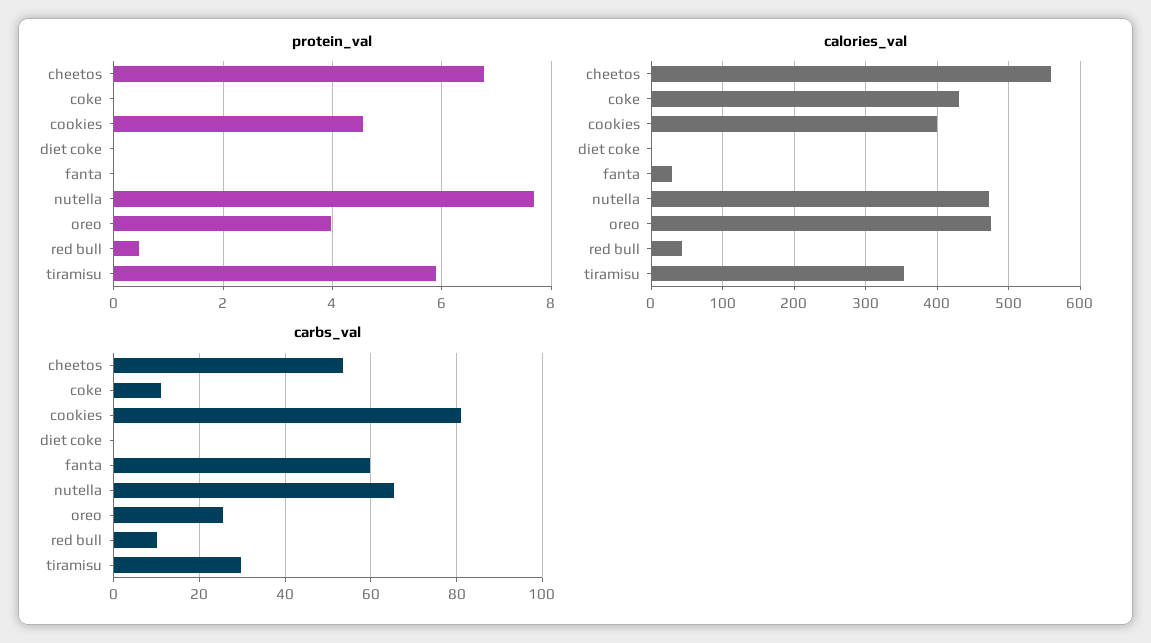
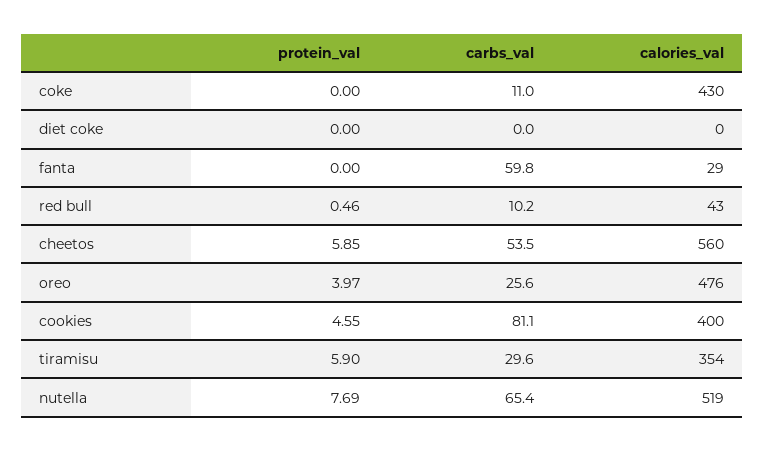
protein_val, cheetos: 6.8 -> 5.85
calories_val, nutella: 470 -> 519

